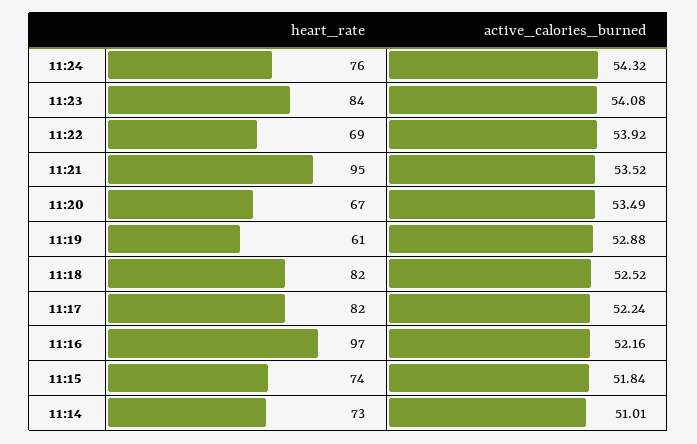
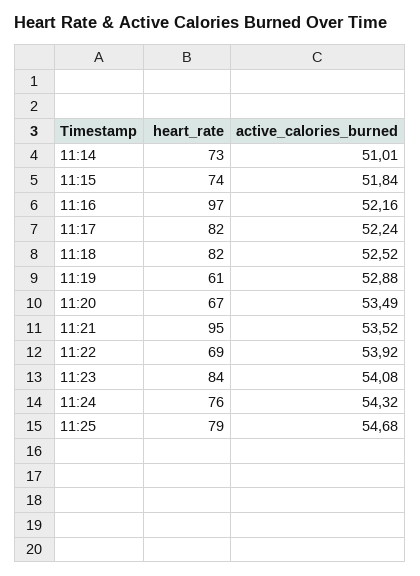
heart_rate, 11:25: none -> 79
active_calories_burned, 11:25: none -> 54.68

